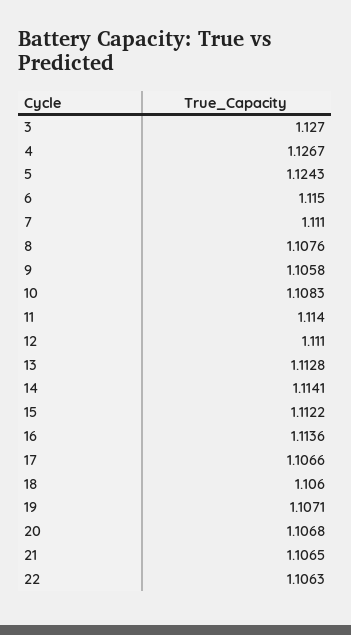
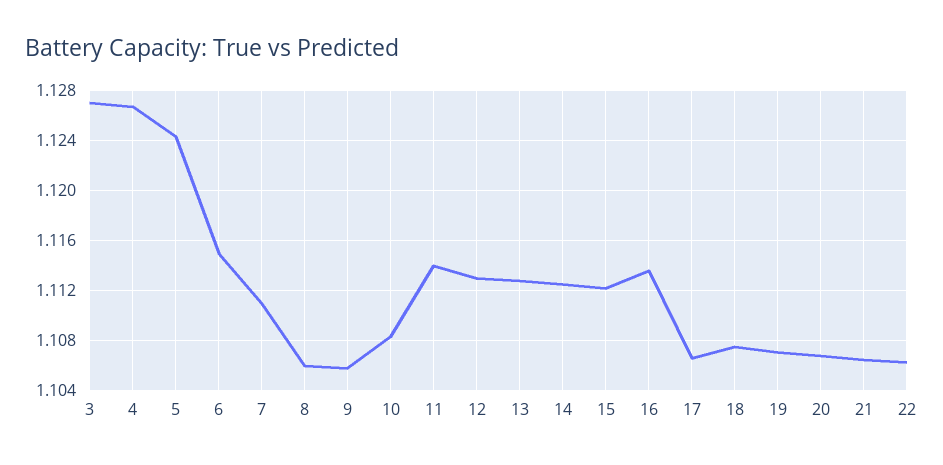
8: 1.1076 -> 1.106
12: 1.111 -> 1.113
14: 1.1141 -> 1.1125
18: 1.106 -> 1.1075

